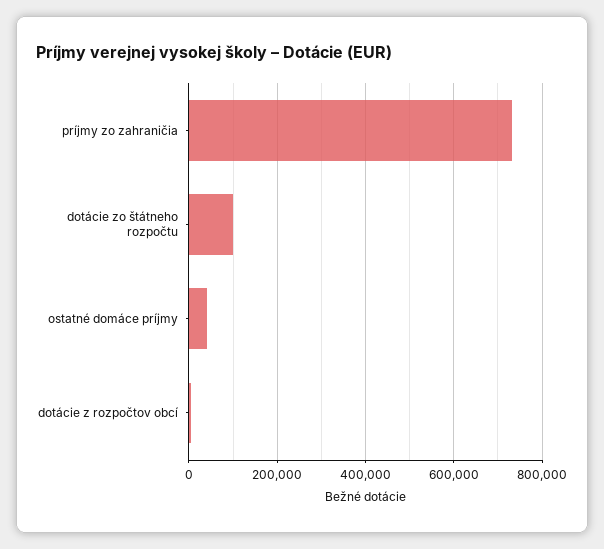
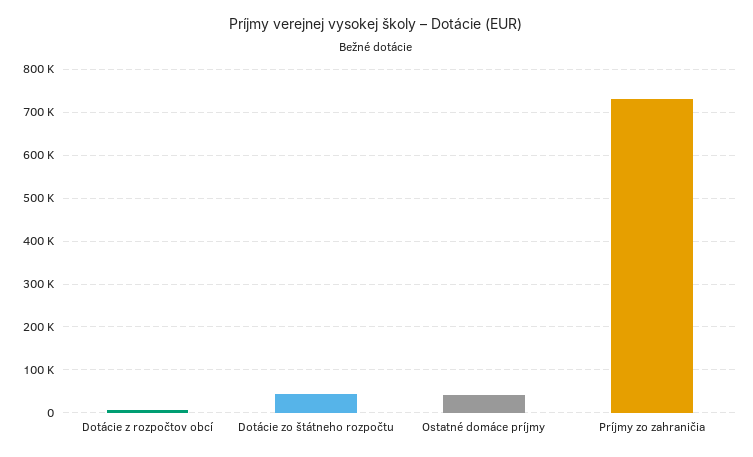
dotácie zo štátneho rozpočtu: 100000 -> 40000

